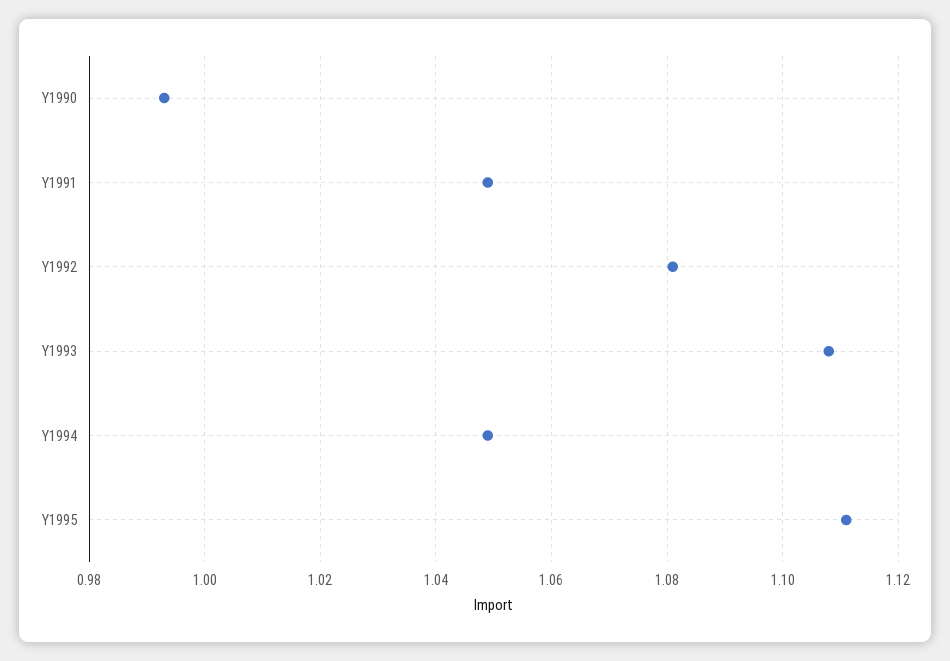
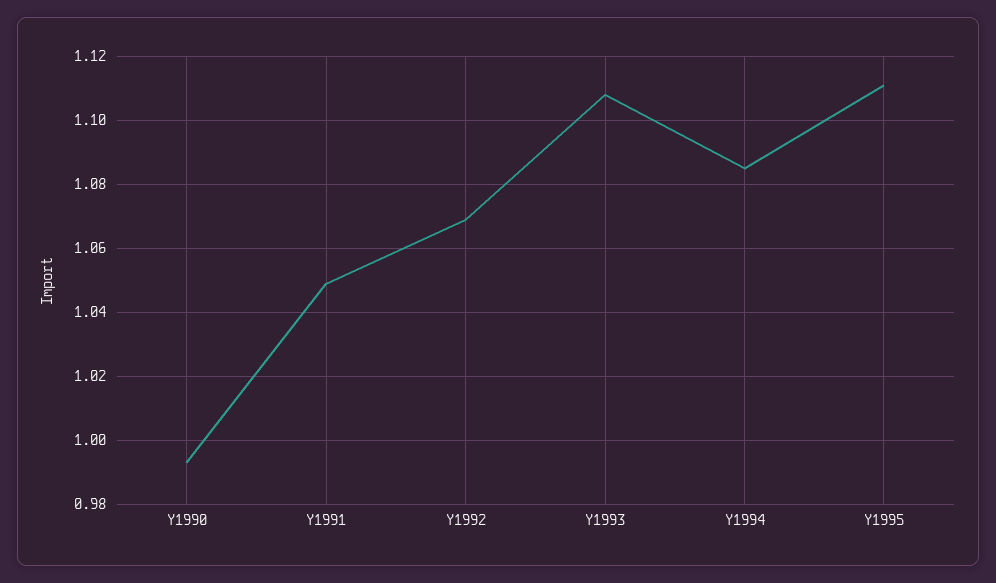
Y1992: 1.08 -> 1.07
Y1994: 1.05 -> 1.085

